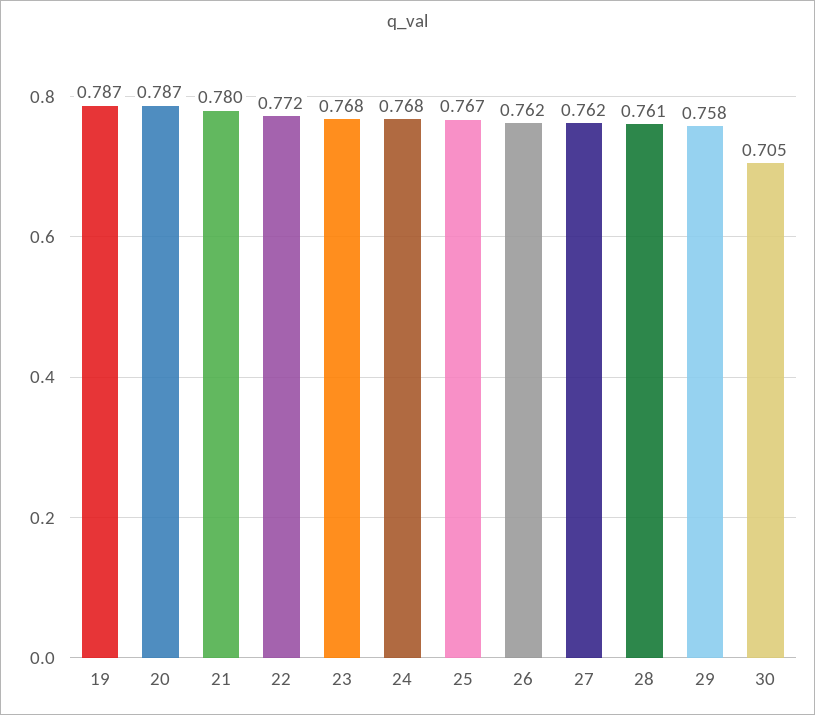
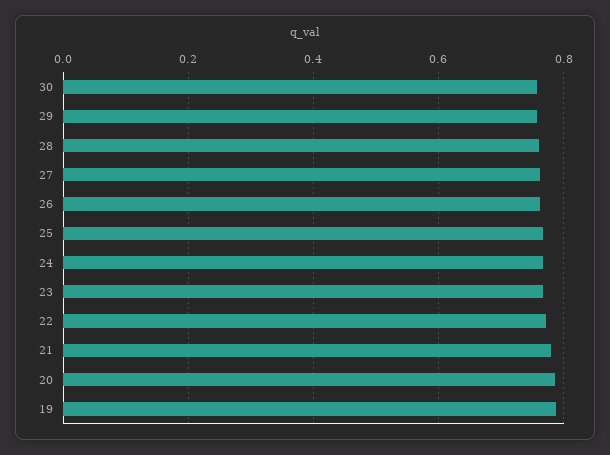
30: 0.705 -> 0.76

